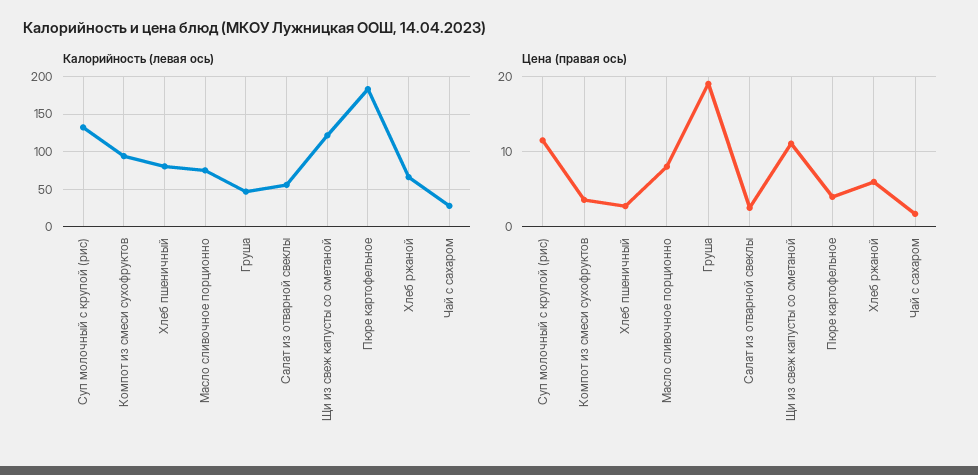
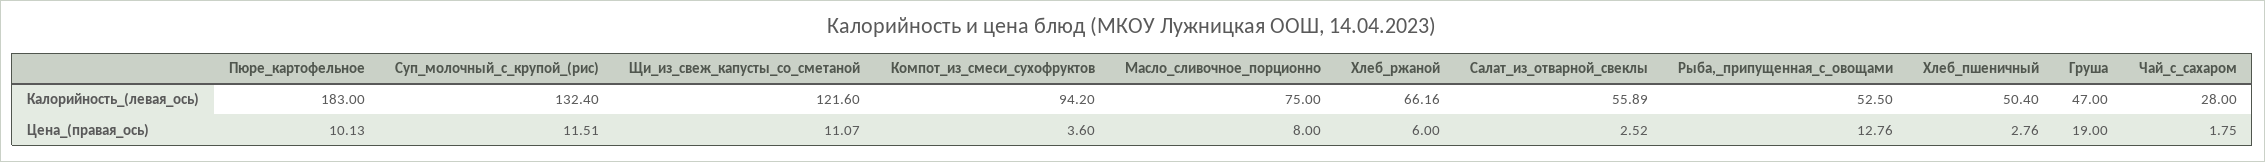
Калорийность (левая ось), Хлеб пшеничный: 80 -> 50.4
Цена (правая ось), Пюре картофельное: 4 -> 10.13
Калорийность (левая ось), Рыба,_припущенная_с_овощами: none -> 52.5
Цена (правая ось), Рыба,_припущенная_с_овощами: none -> 12.76

